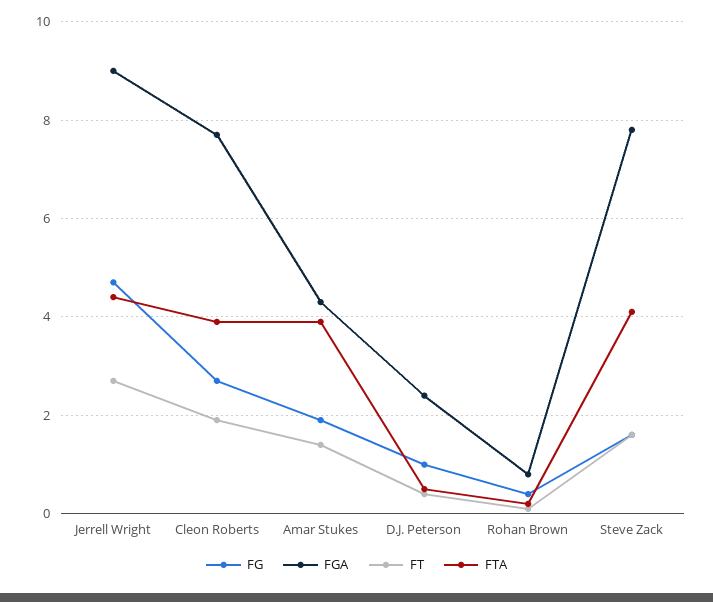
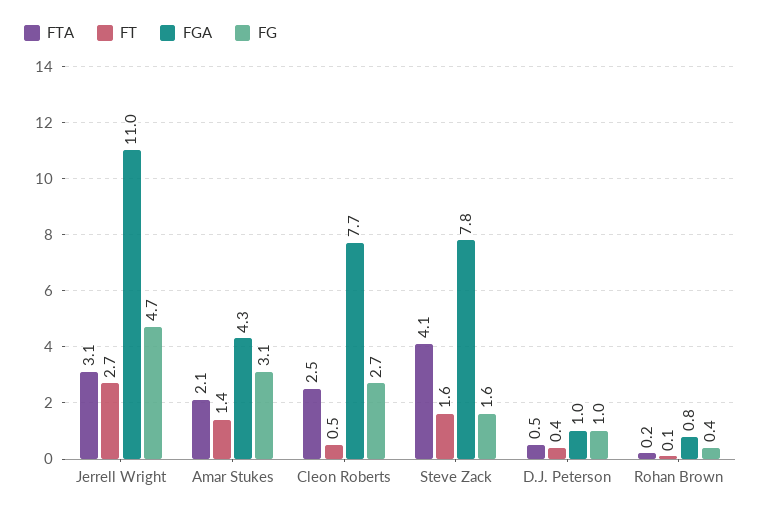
FGA, Jerrell Wright: 9 -> 11
FTA, Jerrell Wright: 4.5 -> 3.1
FT, Cleon Roberts: 2 -> 0.5
FTA, Cleon Roberts: 4 -> 2.5
FG, Amar Stukes: 2 -> 3.1
FTA, Amar Stukes: 4 -> 2.1
FGA, D.J. Peterson: 2.5 -> 1

